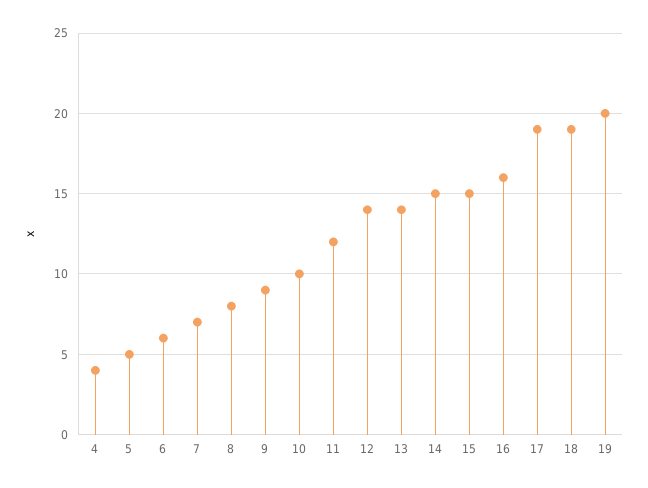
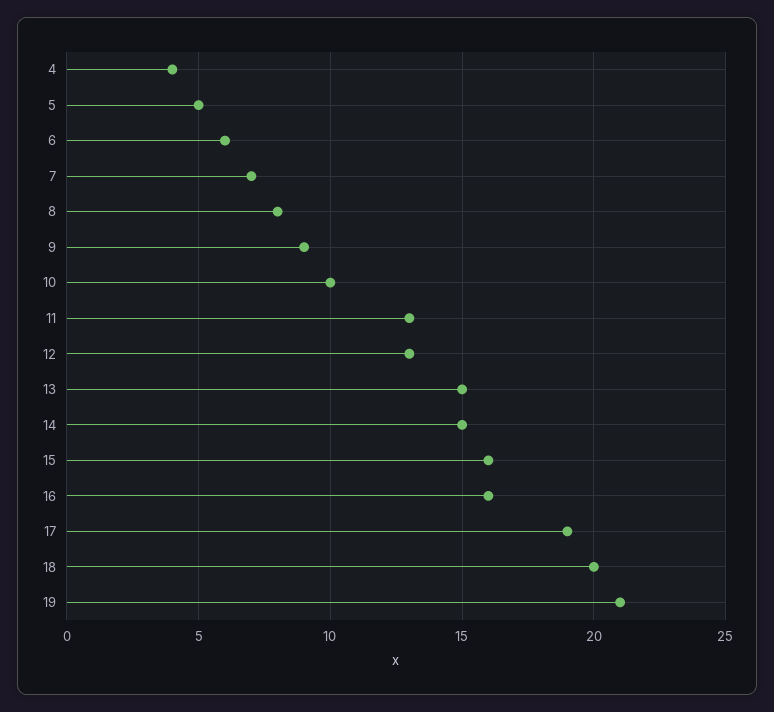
11: 12 -> 13
12: 14 -> 13
13: 14 -> 15
15: 15 -> 16
18: 19 -> 20
19: 20 -> 21

